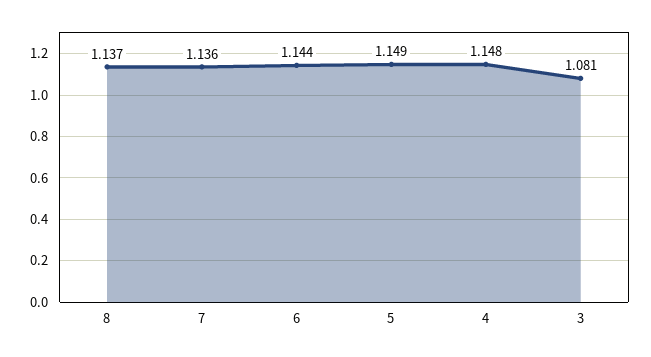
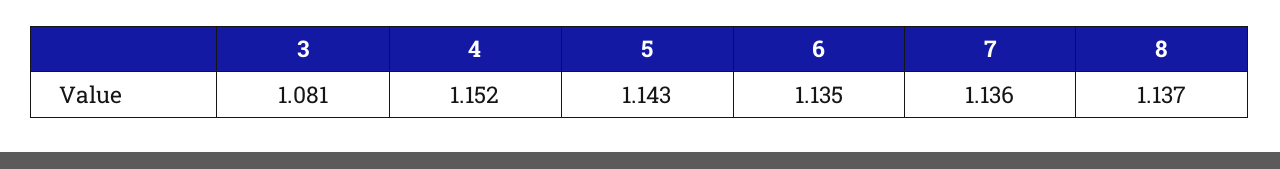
6: 1.144 -> 1.135
5: 1.149 -> 1.143
4: 1.148 -> 1.152

